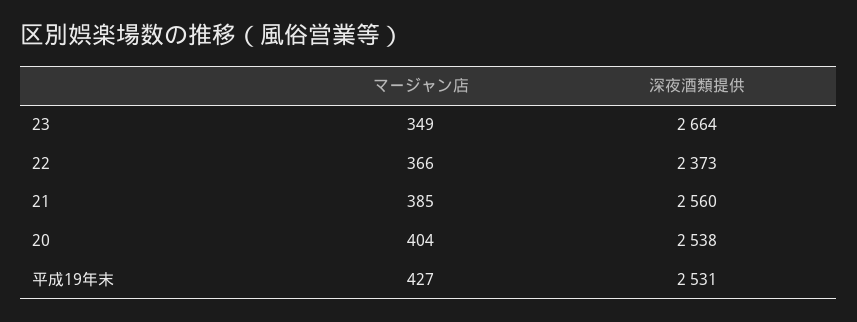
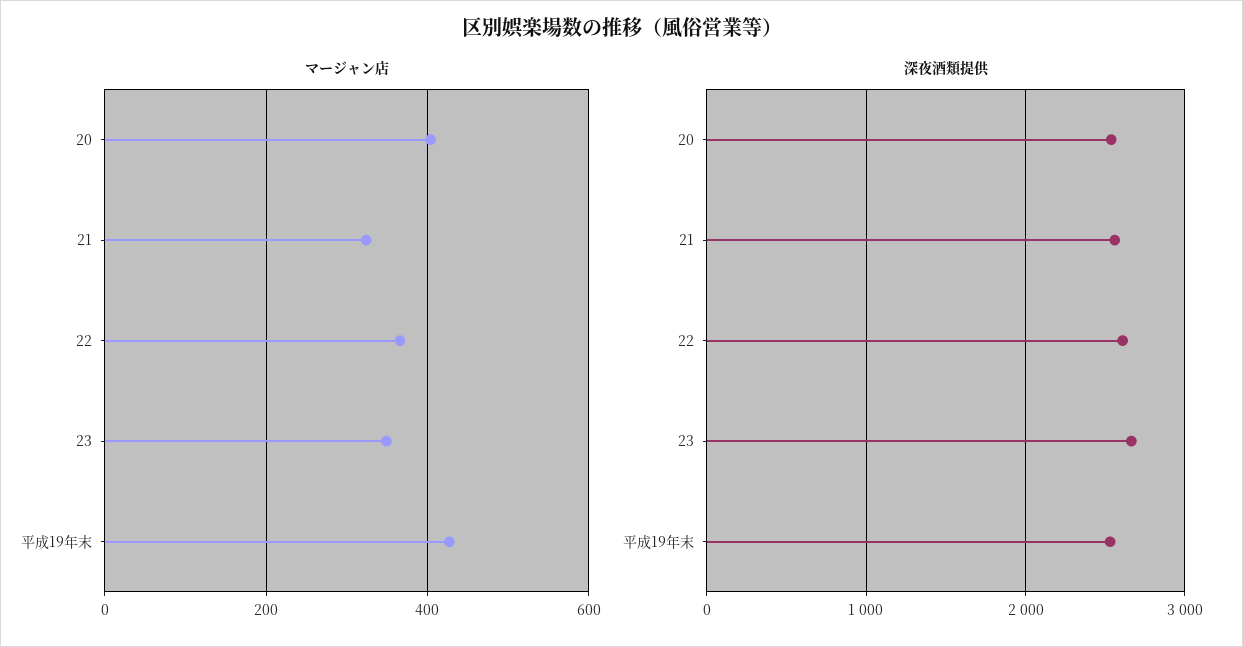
深夜酒類提供, 22: 2373 -> 2600
マージャン店, 21: 385 -> 320

